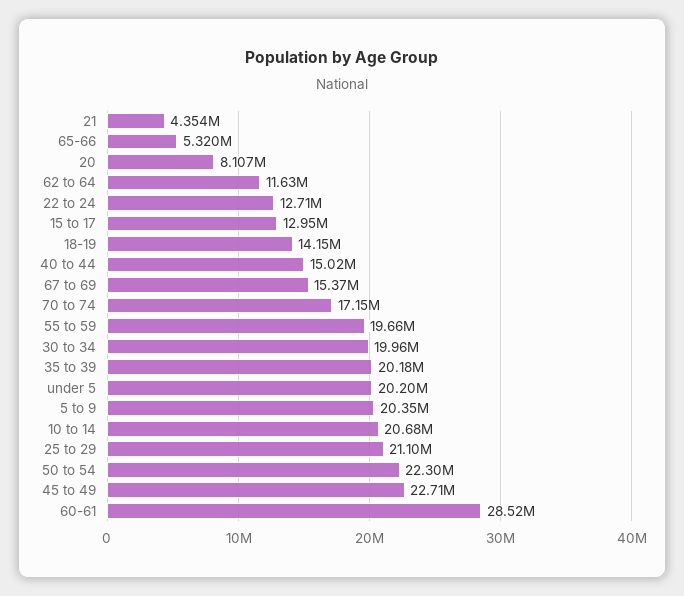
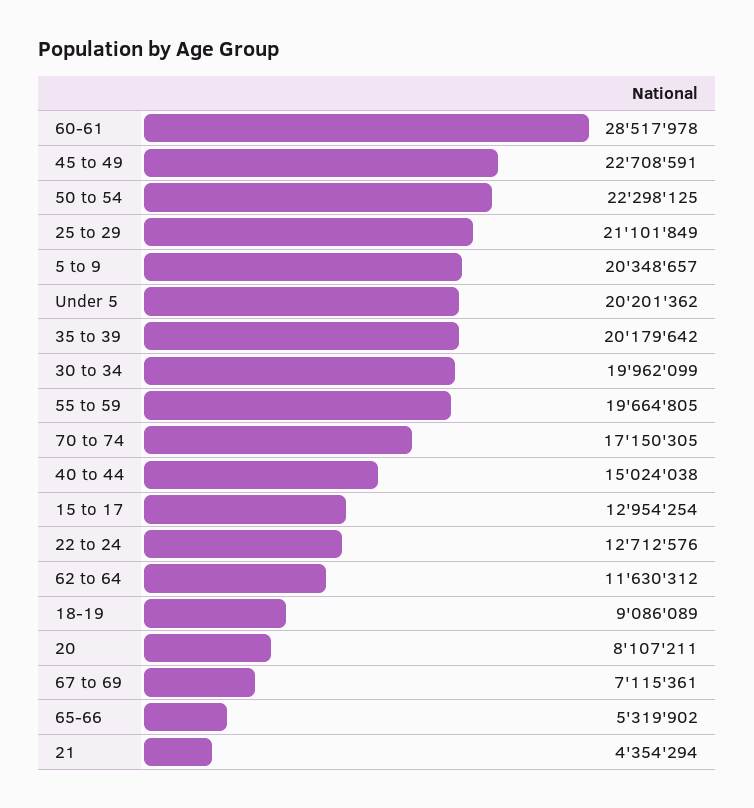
18-19: 14150000 -> 9086089
67 to 69: 15370000 -> 7115361
10 to 14: 20680000 -> none

